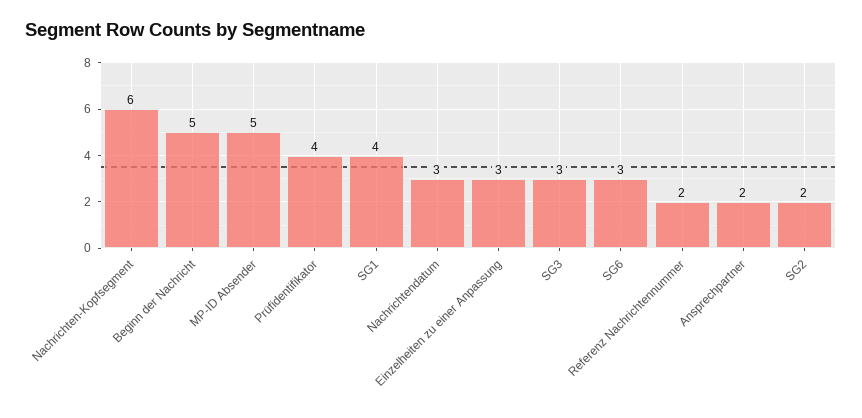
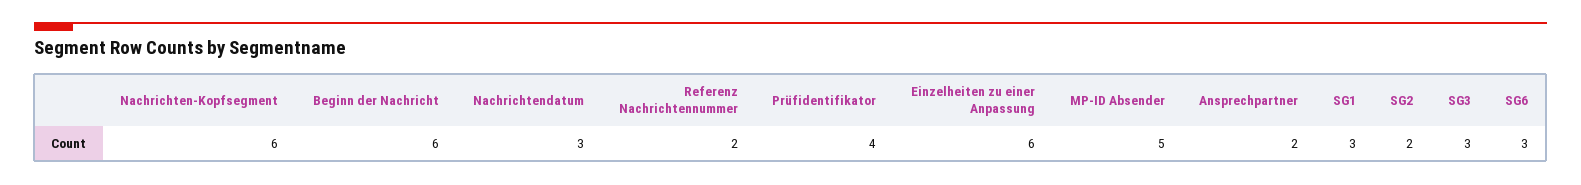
Beginn der Nachricht: 5 -> 6
SG1: 4 -> 3
Einzelheiten zu einer Anpassung: 3 -> 6

